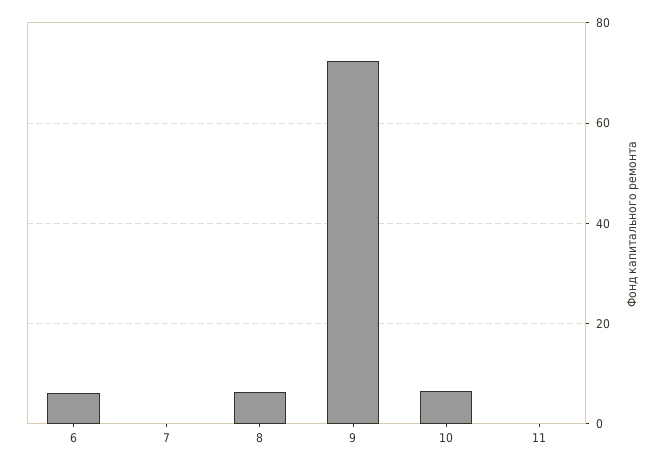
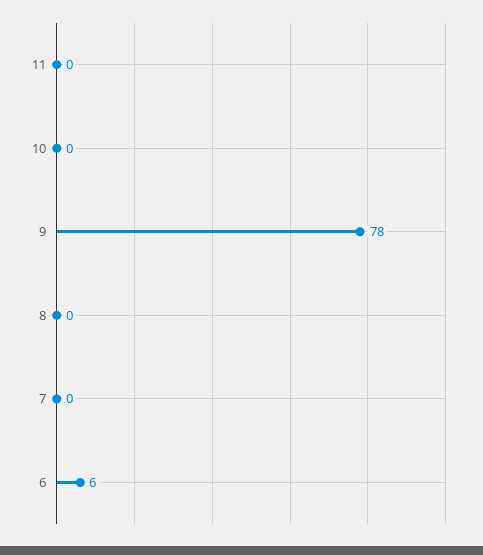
8: 6 -> 0
9: 72 -> 78
10: 6 -> 0

